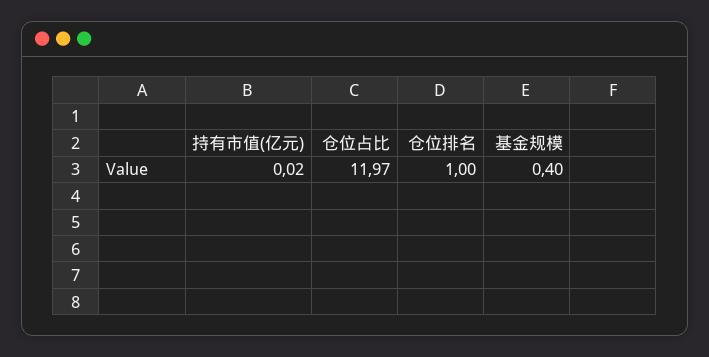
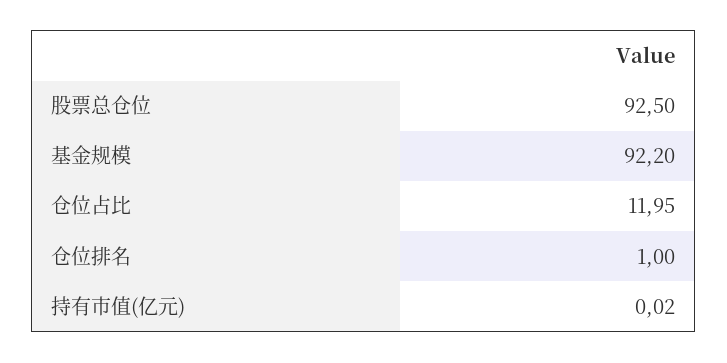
仓位占比: 11.97 -> 11.95
基金规模: 0.4 -> 92.2
股票总仓位: none -> 92.5

